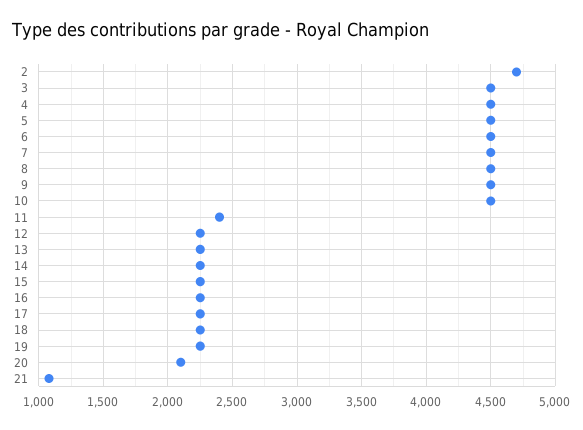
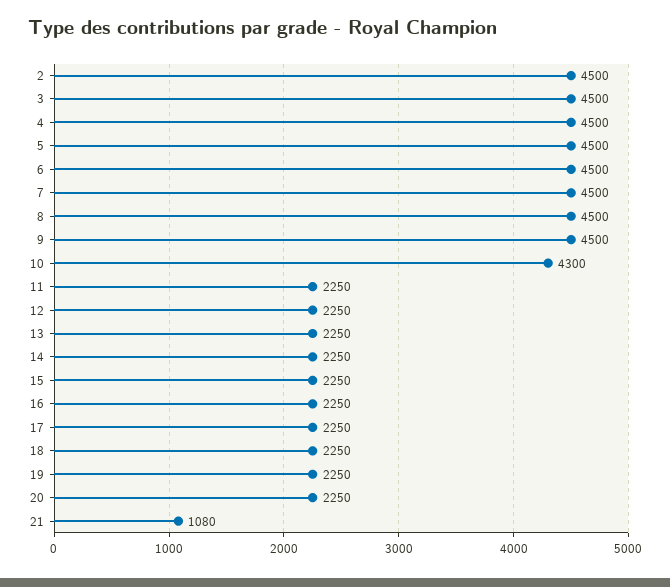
2: 4700 -> 4500
10: 4500 -> 4300
11: 2400 -> 2250
20: 2100 -> 2250

